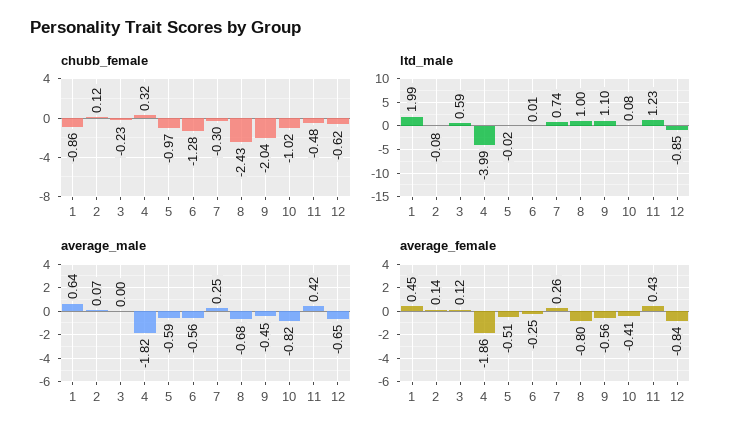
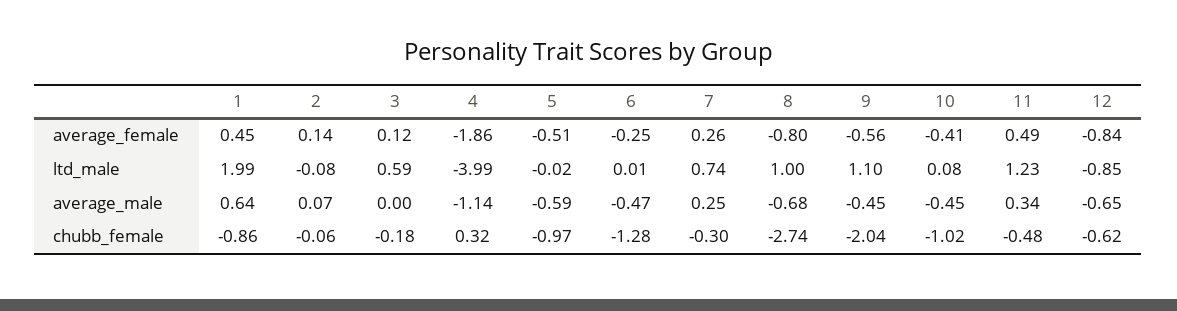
chubb_female, 2: 0.12 -> -0.06
chubb_female, 3: -0.23 -> -0.18
chubb_female, 8: -2.43 -> -2.74
average_male, 4: -1.82 -> -1.14
average_male, 6: -0.56 -> -0.47
average_male, 10: -0.82 -> -0.45
average_male, 11: 0.42 -> 0.34
average_female, 11: 0.43 -> 0.49

